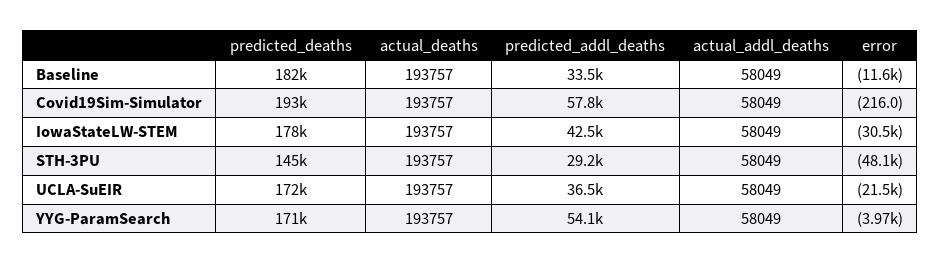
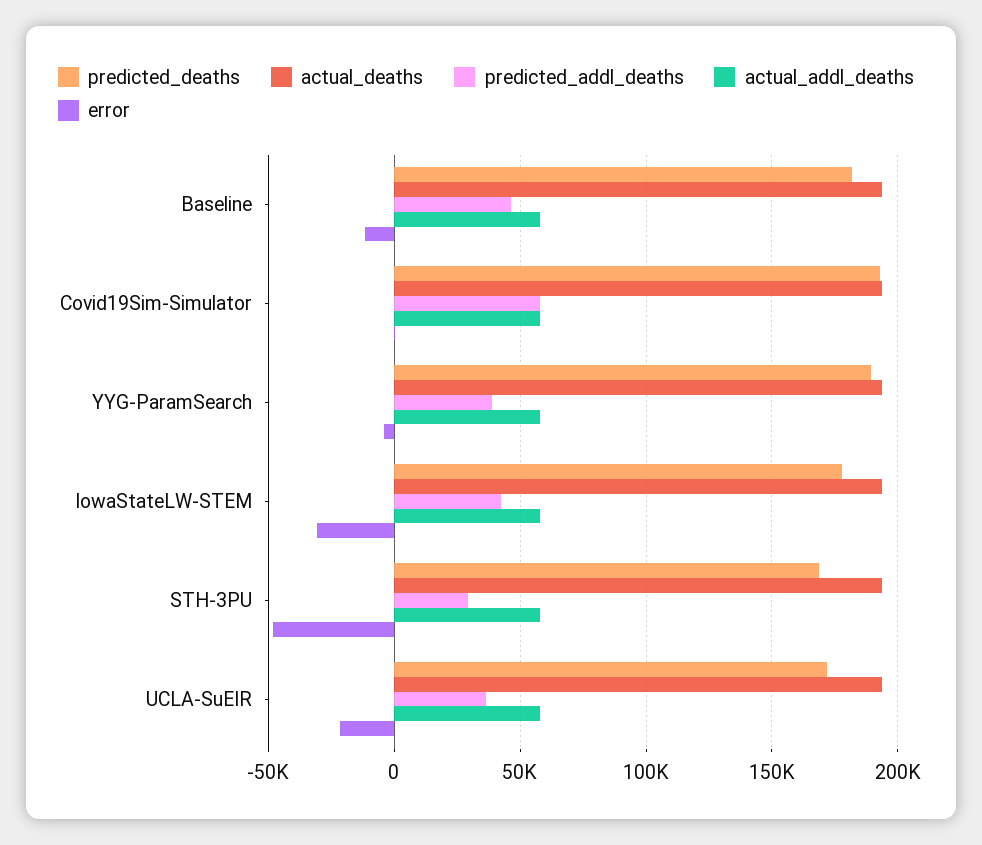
predicted_addl_deaths, Baseline: 33500 -> 45000
predicted_deaths, STH-3PU: 145000 -> 170000
predicted_deaths, YYG-ParamSearch: 171000 -> 190000
predicted_addl_deaths, YYG-ParamSearch: 54100 -> 40000

